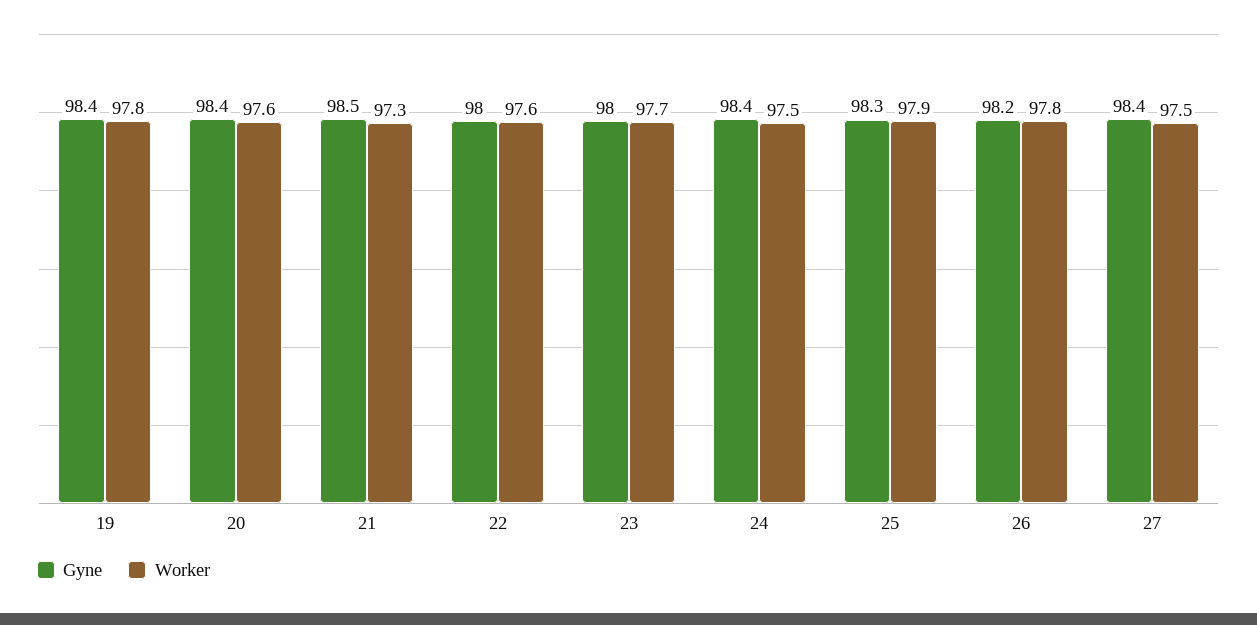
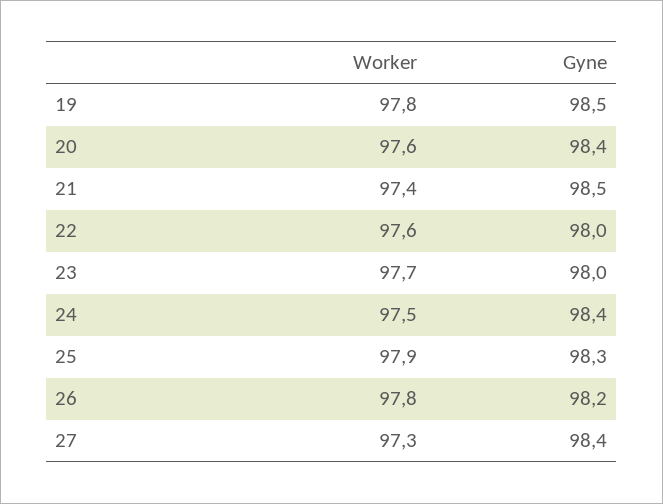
Gyne, 19: 98.4 -> 98.5
Worker, 21: 97.3 -> 97.4
Worker, 27: 97.5 -> 97.3

